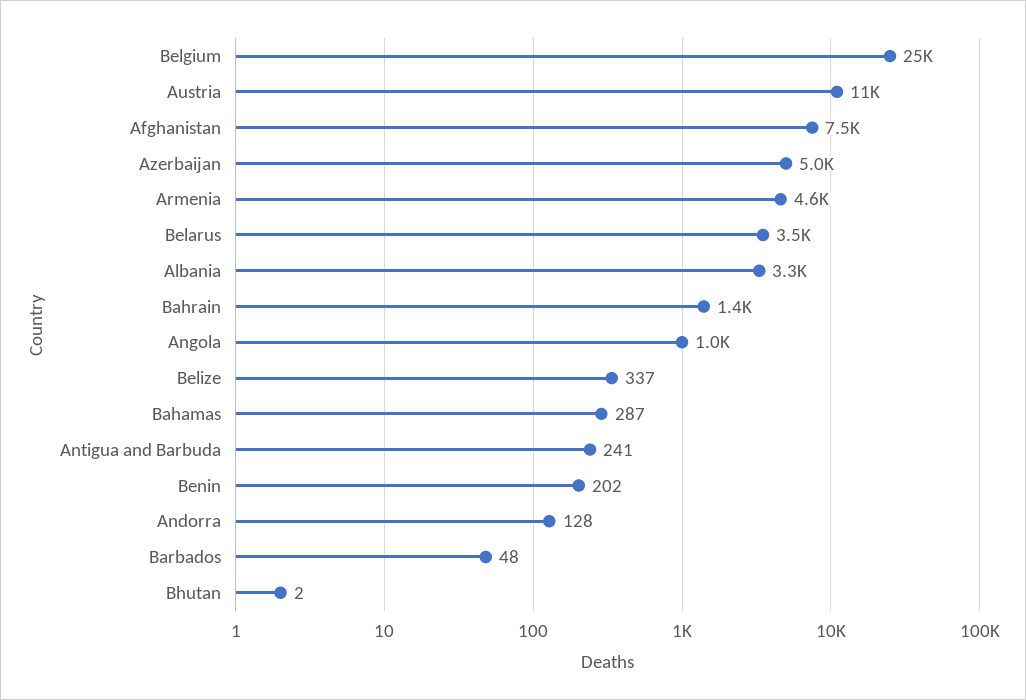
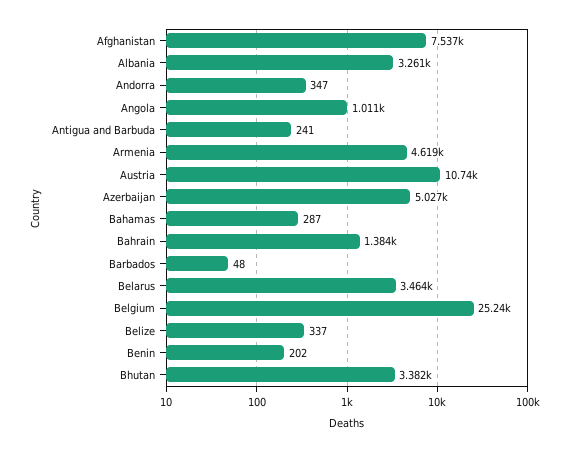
Andorra: 128 -> 347
Bhutan: 2 -> 3382

